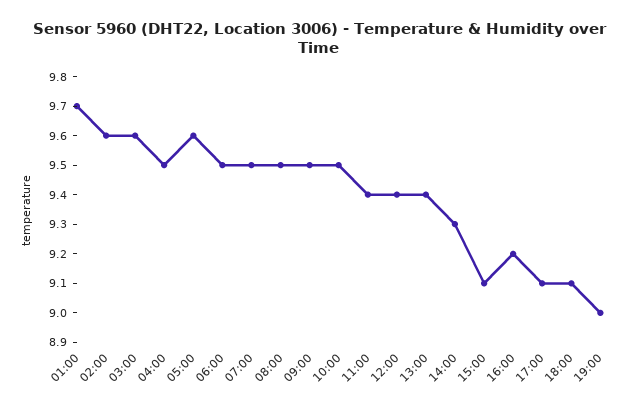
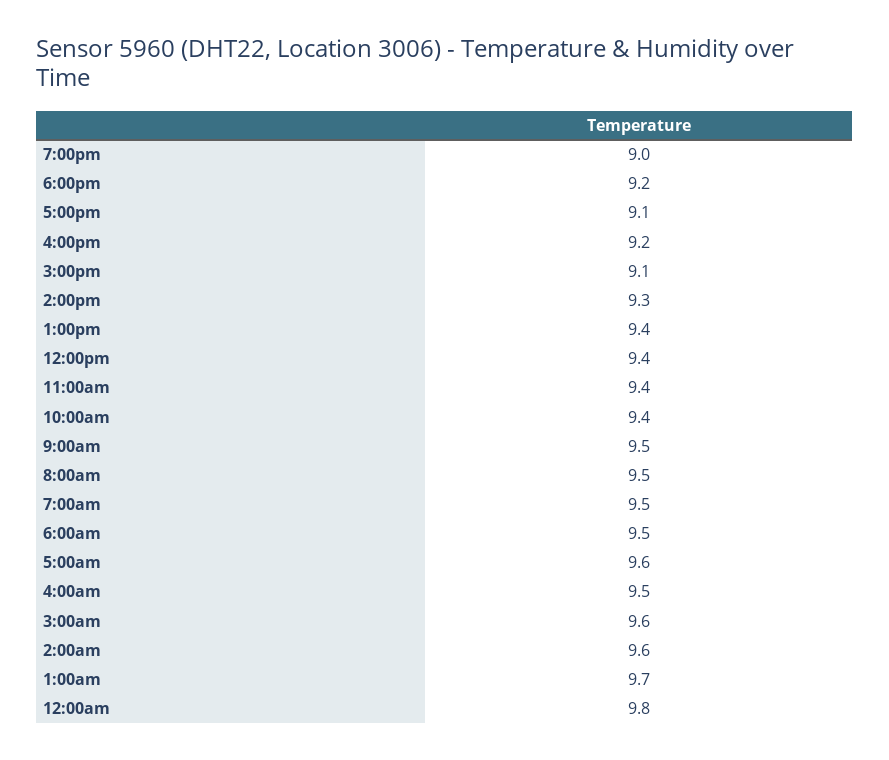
10:00: 9.5 -> 9.4
18:00: 9.1 -> 9.2
12:00am: none -> 9.8

